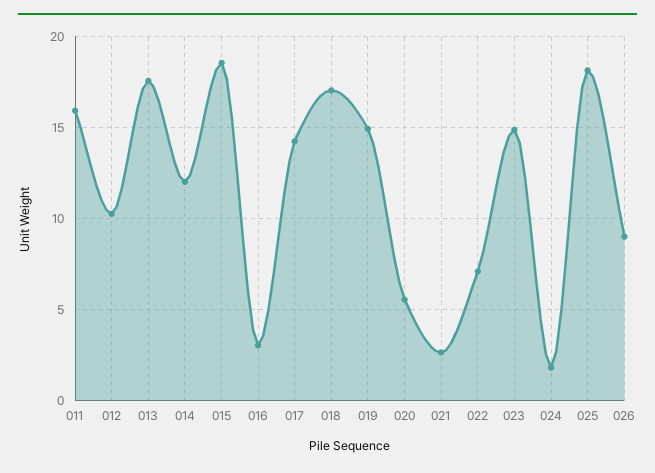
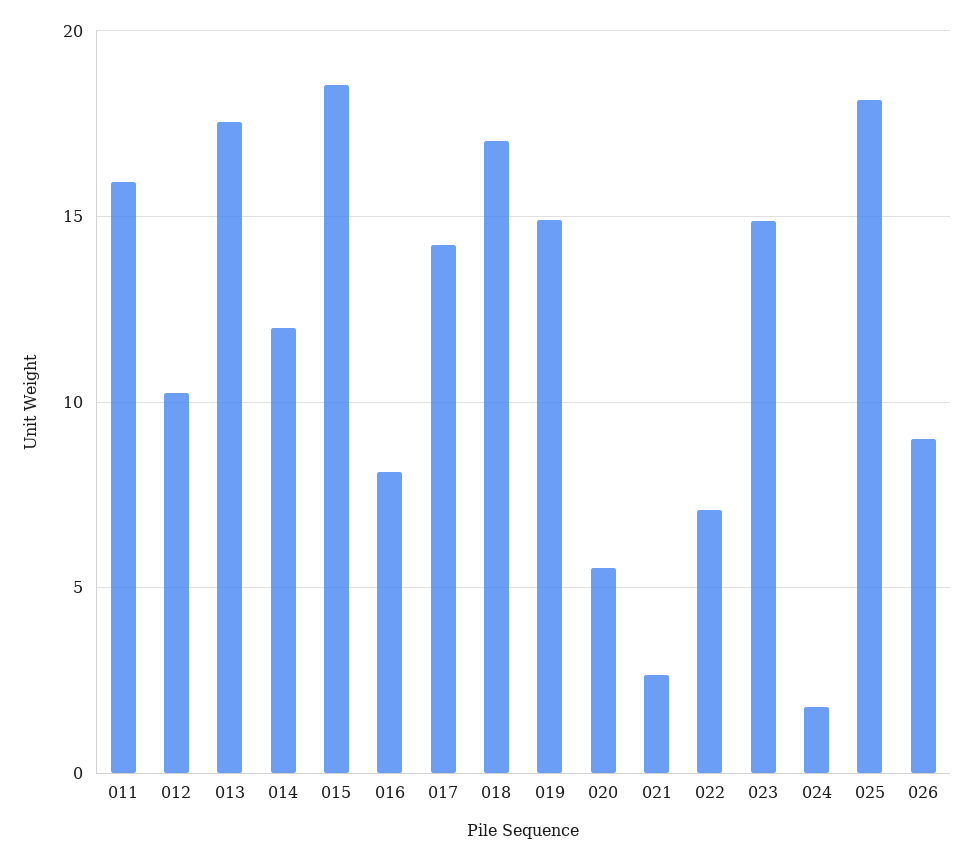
016: 3 -> 8

